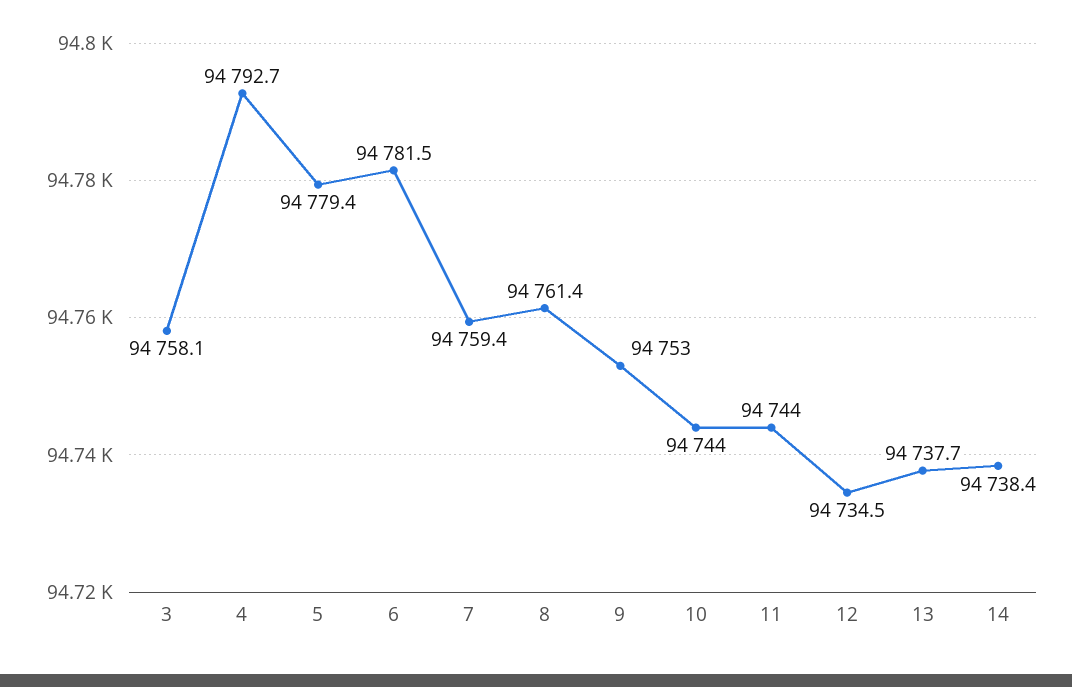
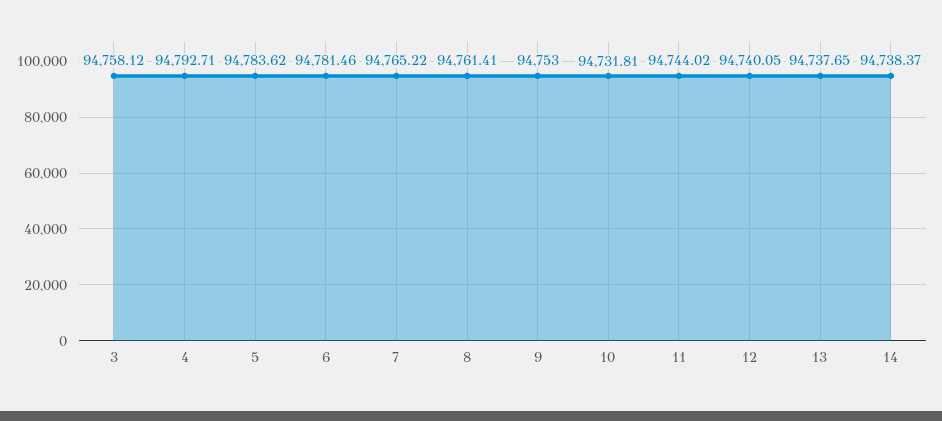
5: 94779.4 -> 94783.62
7: 94759.4 -> 94765.22
10: 94744 -> 94731.81
12: 94734.5 -> 94740.05

